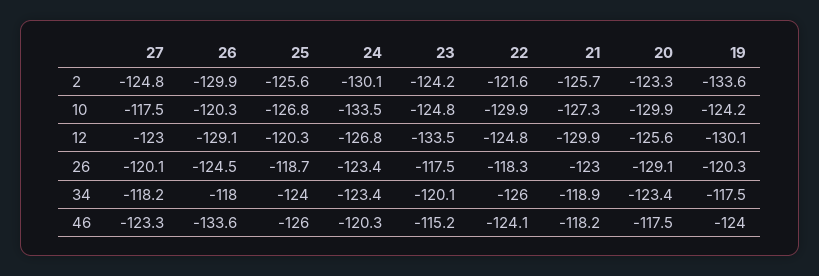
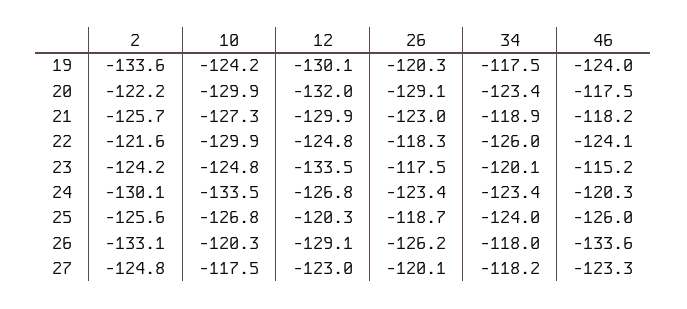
26, 2: -129.9 -> -133.1
20, 2: -123.3 -> -122.2
20, 12: -125.6 -> -132
26, 26: -124.5 -> -126.2

